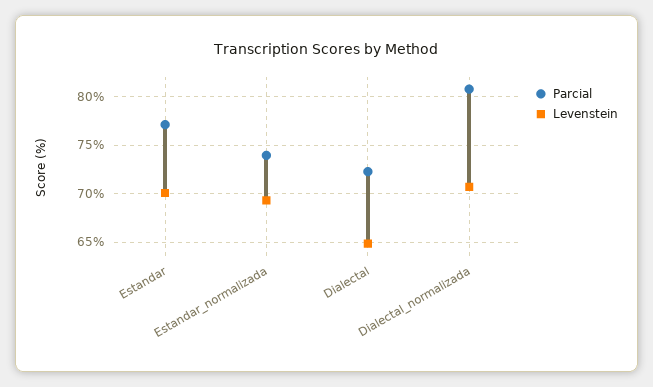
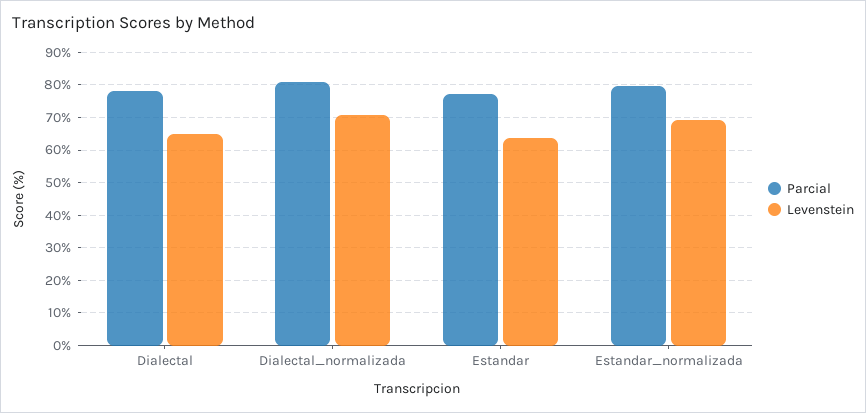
Levenstein, Estandar: 70 -> 64
Parcial, Estandar_normalizada: 74 -> 80
Parcial, Dialectal: 72 -> 78

